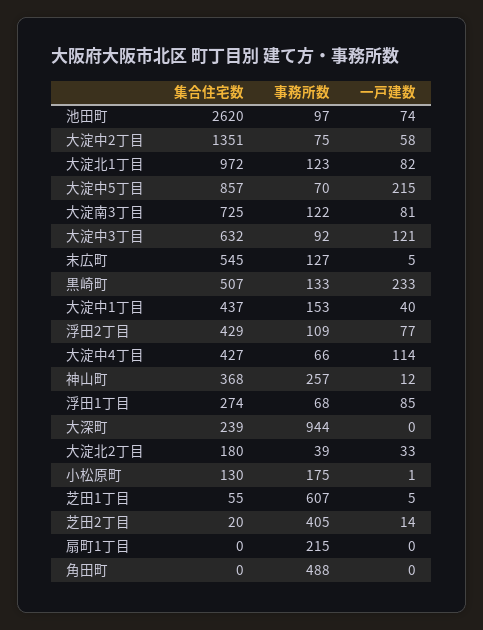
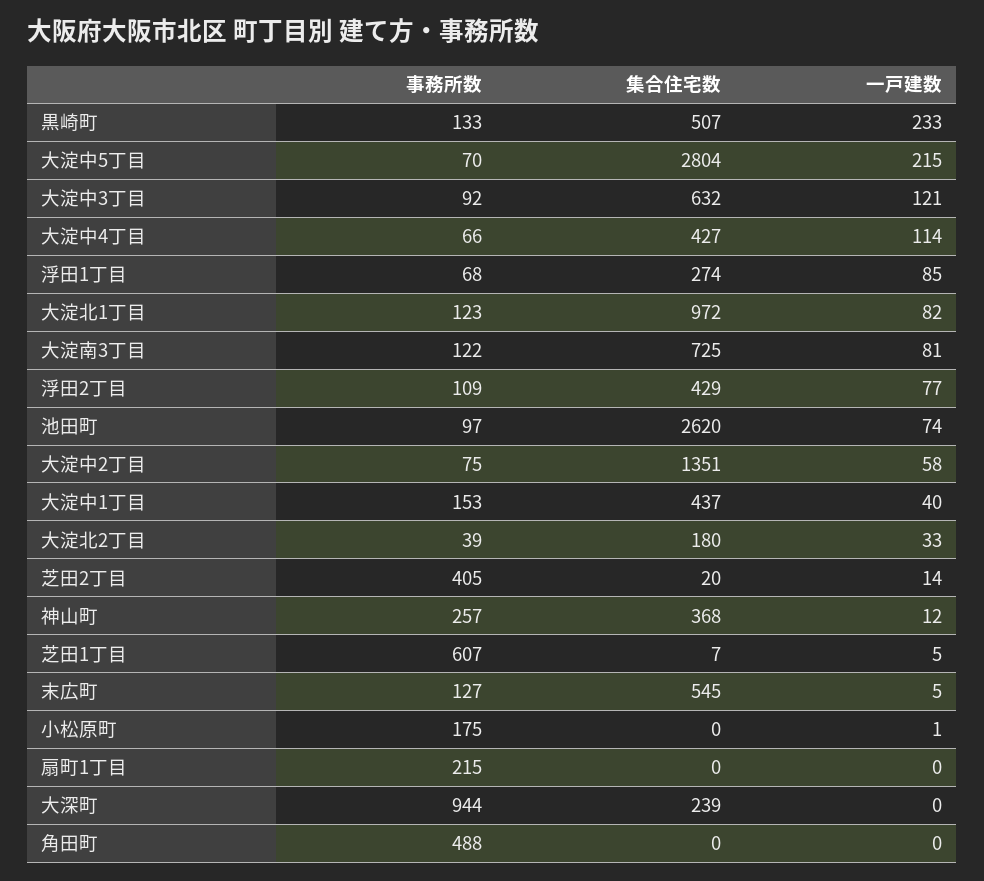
集合住宅数, 大淀中5丁目: 857 -> 2804
集合住宅数, 小松原町: 130 -> 0
集合住宅数, 芝田1丁目: 55 -> 7

